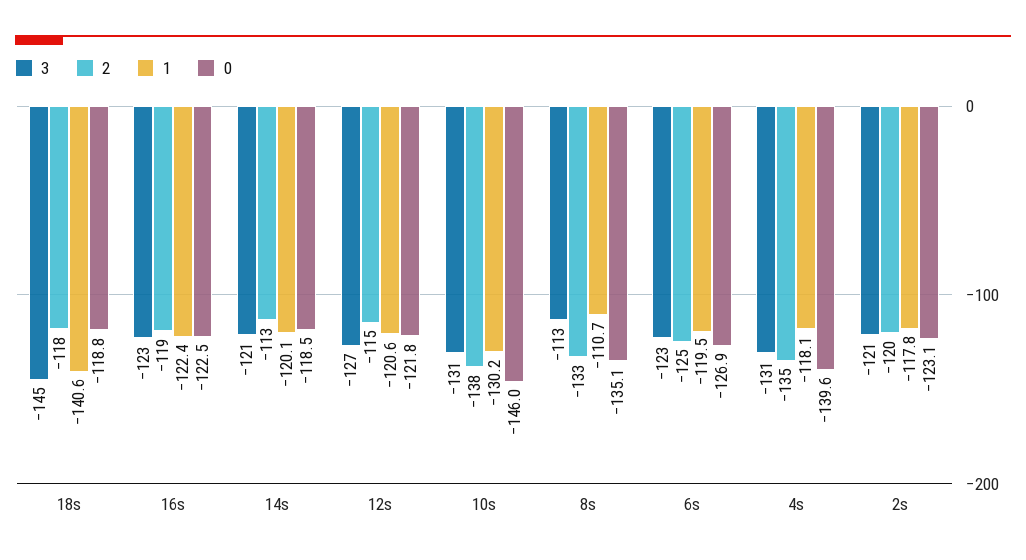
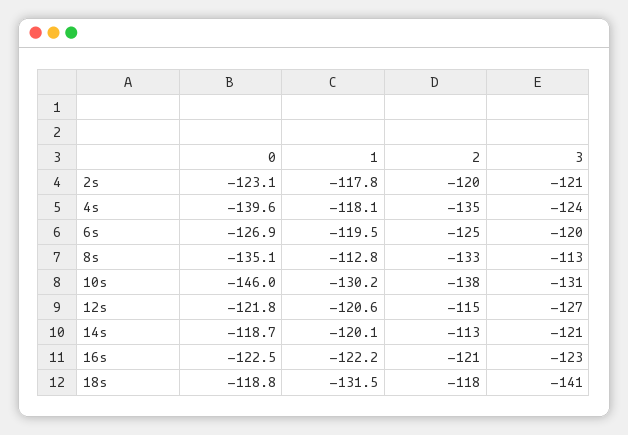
3, 18s: -145 -> -141
1, 18s: -140.6 -> -131.5
2, 16s: -119 -> -121
1, 16s: -122.4 -> -122.2
0, 14s: -118.5 -> -118.7
1, 8s: -110.7 -> -112.8
3, 6s: -123 -> -120
3, 4s: -131 -> -124

